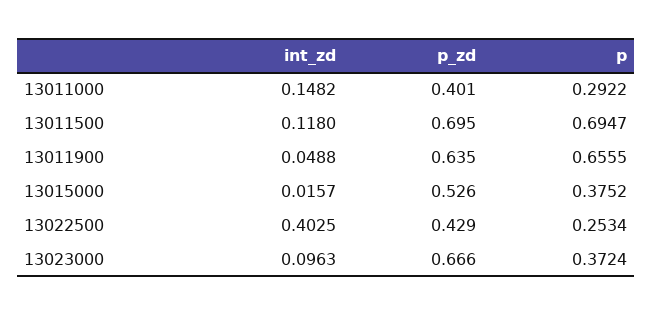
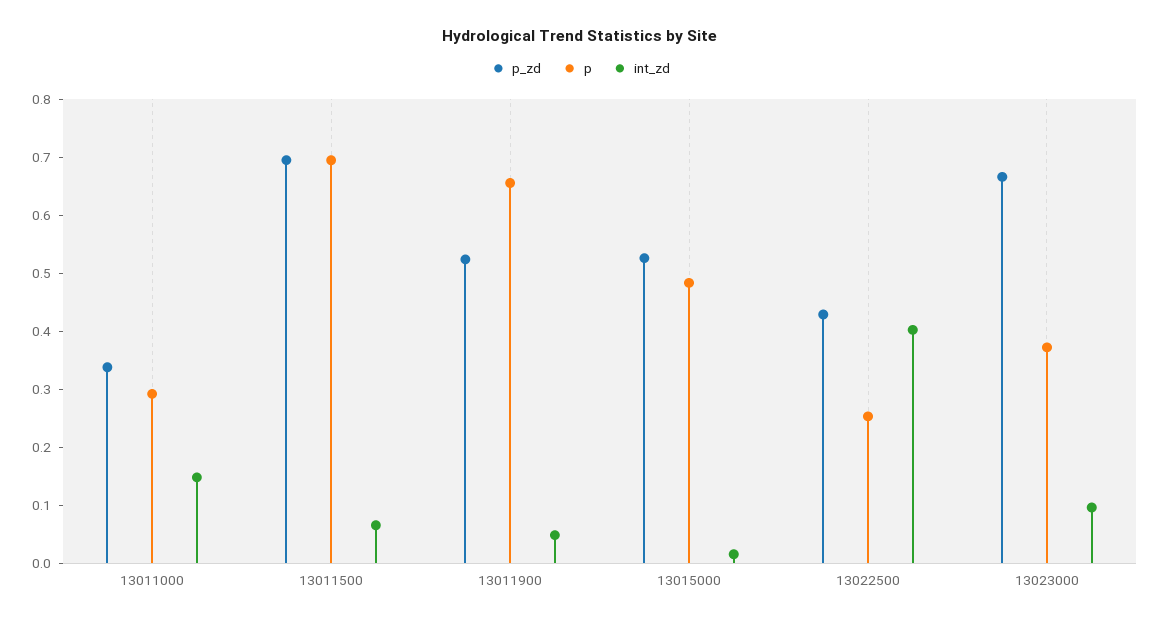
p_zd, 13011000: 0.401 -> 0.34
int_zd, 13011500: 0.118 -> 0.06
p_zd, 13011900: 0.635 -> 0.52
p, 13015000: 0.3752 -> 0.48

